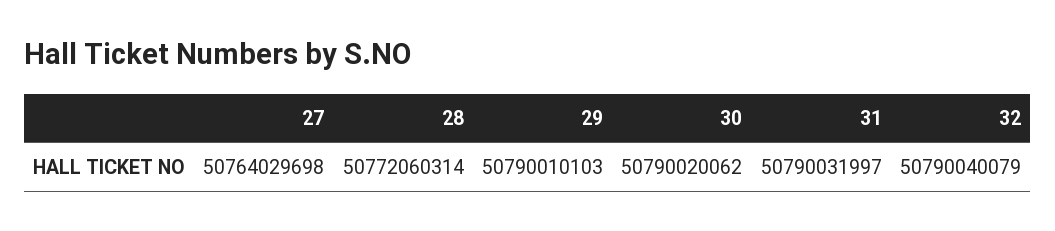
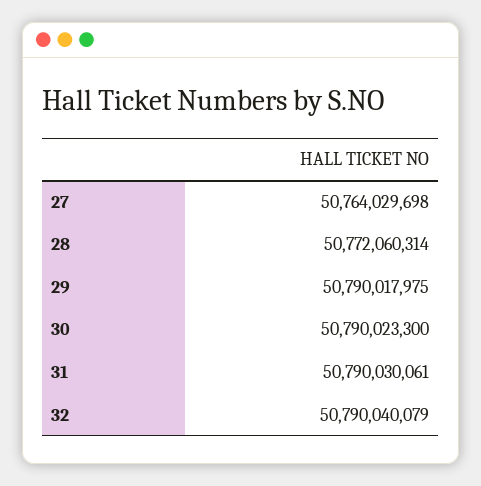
29: 50790010103 -> 50790017975
30: 50790020062 -> 50790023300
31: 50790031997 -> 50790030061

